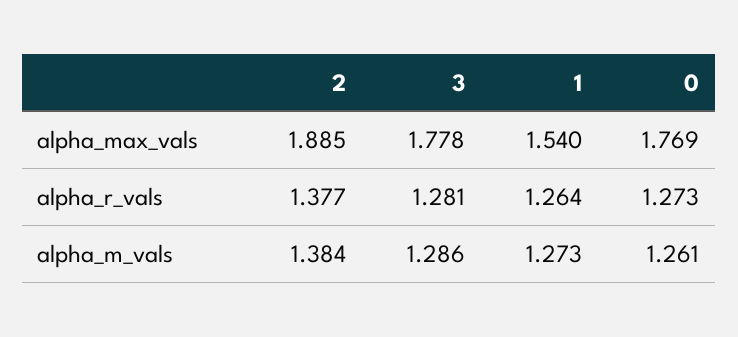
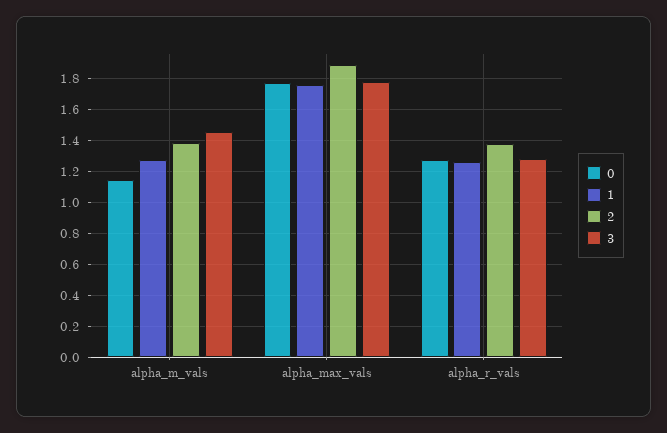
1, alpha_max_vals: 1.54 -> 1.75
3, alpha_m_vals: 1.286 -> 1.45
0, alpha_m_vals: 1.261 -> 1.15

